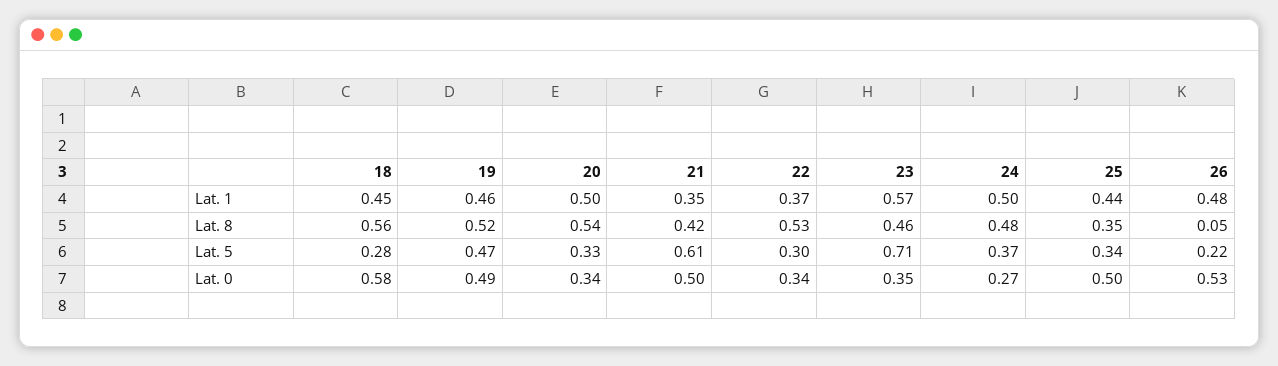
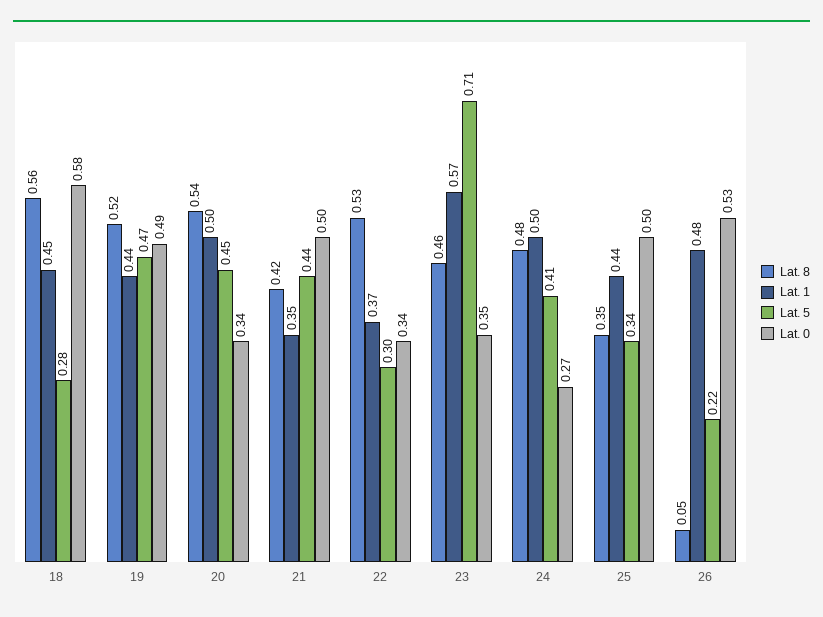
Lat. 1, 19: 0.46 -> 0.44
Lat. 5, 20: 0.33 -> 0.45
Lat. 5, 21: 0.61 -> 0.44
Lat. 5, 24: 0.37 -> 0.41

